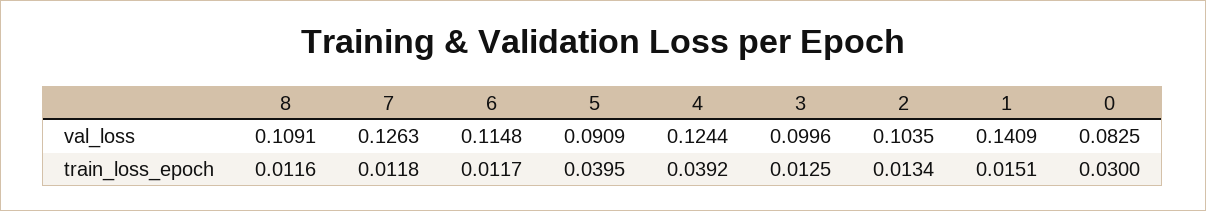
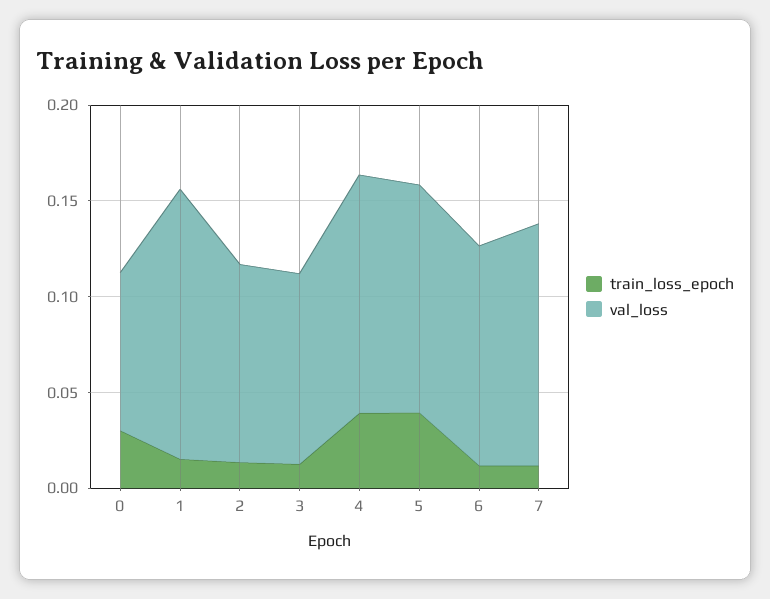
val_loss, 8: 0.1091 -> none
val_loss, 5: 0.0909 -> 0.12
train_loss_epoch, 8: 0.0116 -> none

